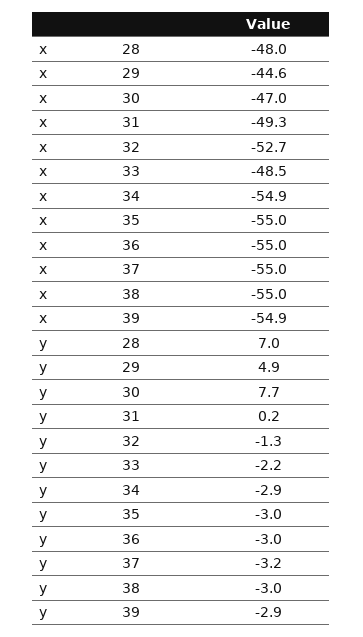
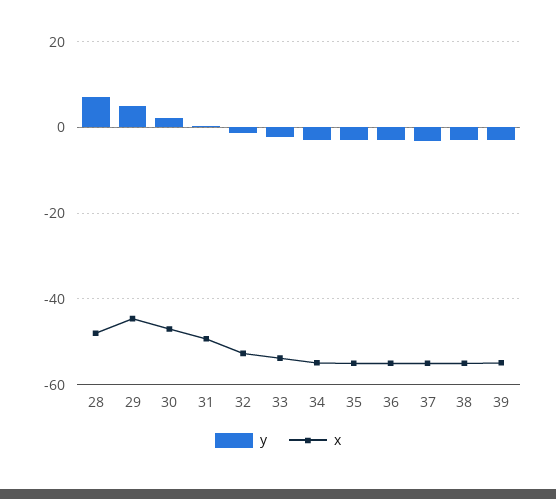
x, 33: -48.5 -> -54
y, 30: 7.7 -> 2

